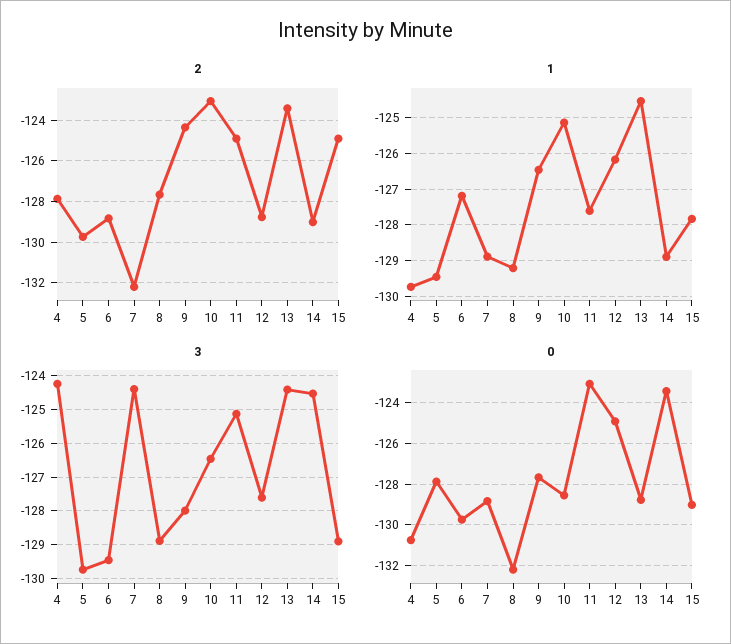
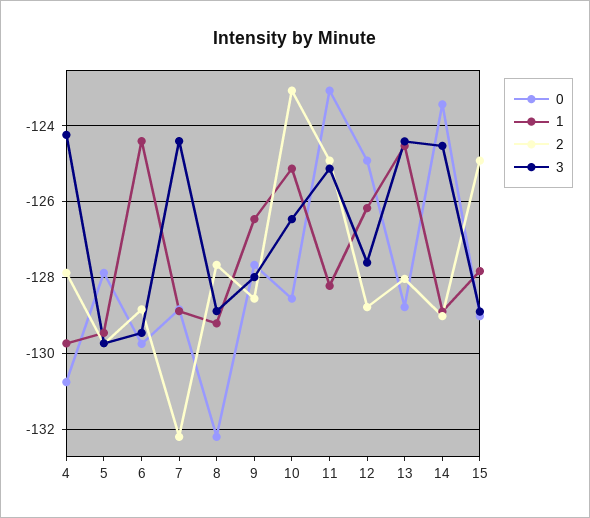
2, 9: -124.5 -> -128.6
2, 13: -123.5 -> -128
1, 6: -127.2 -> -124.4
1, 11: -127.6 -> -128.2

